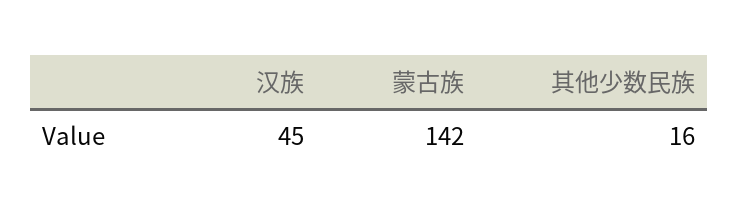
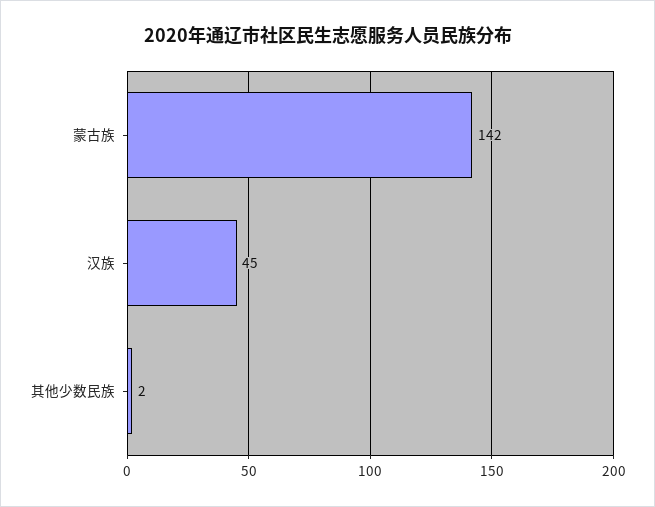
其他少数民族: 16 -> 2

